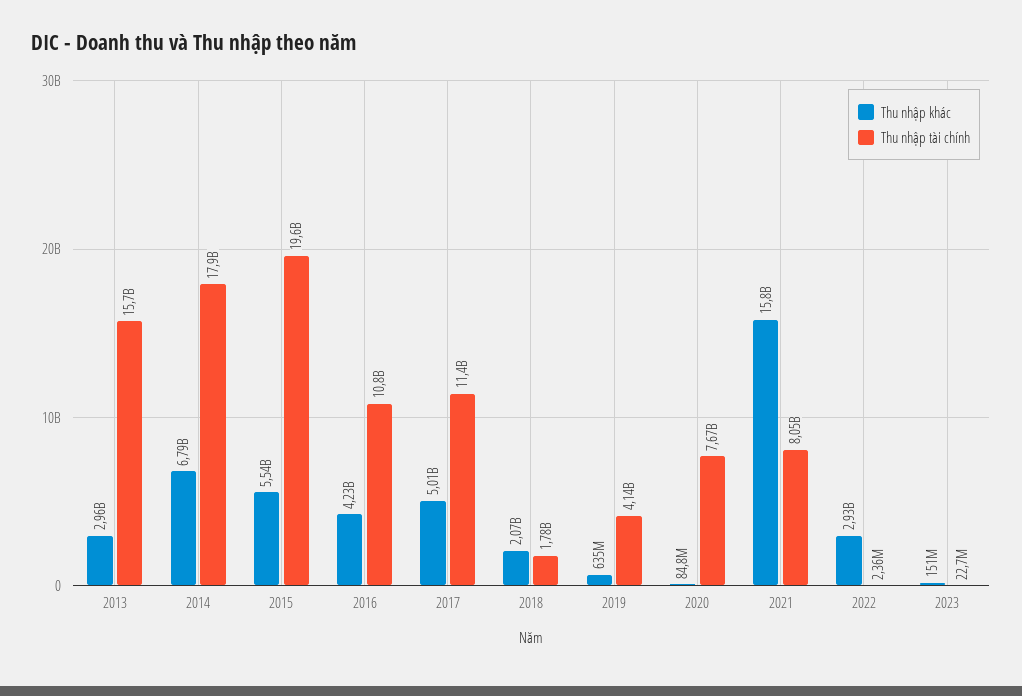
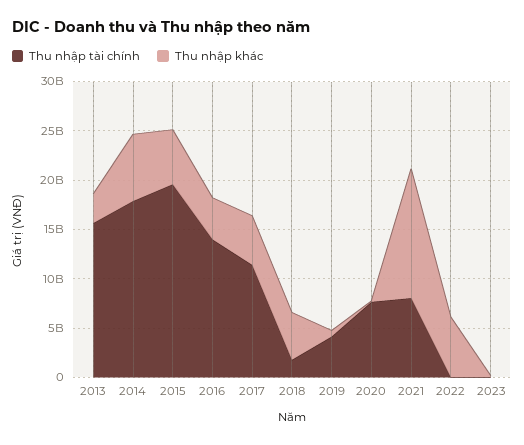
Thu nhập tài chính, 2016: 10800000000 -> 14000000000
Thu nhập khác, 2018: 2070000000 -> 5000000000
Thu nhập khác, 2021: 15800000000 -> 13000000000
Thu nhập khác, 2022: 2930000000 -> 6000000000

